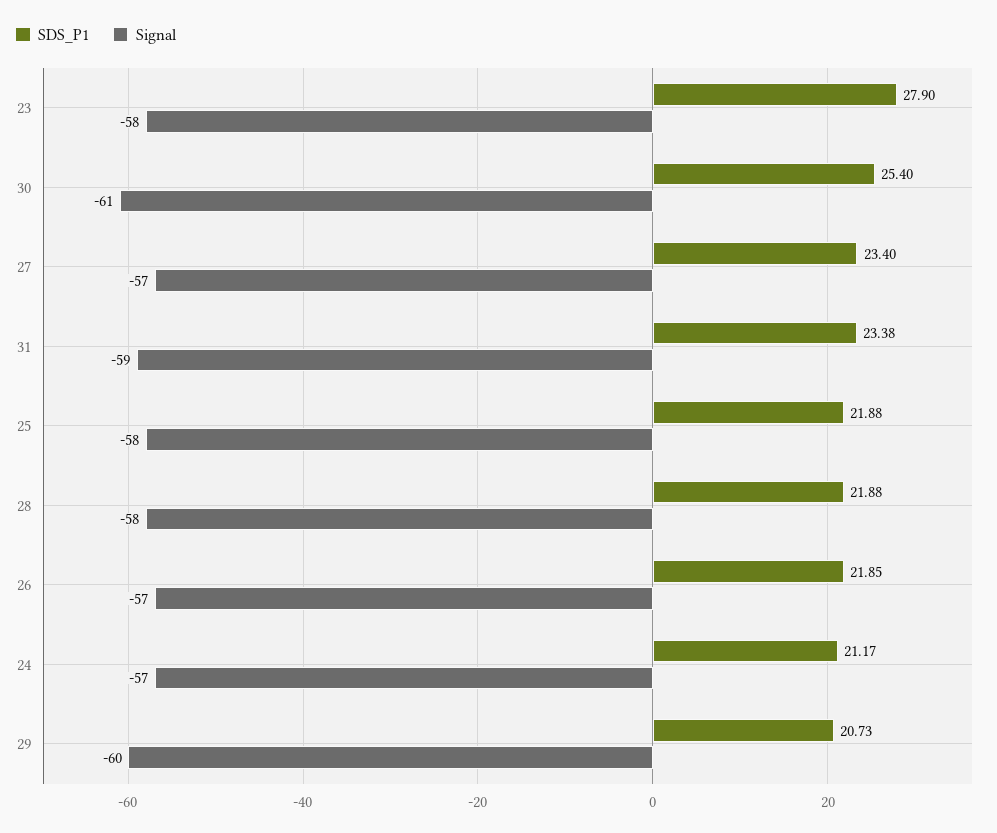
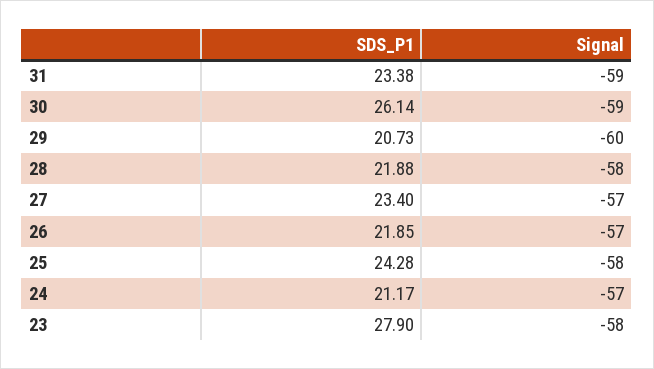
SDS_P1, 30: 25.4 -> 26.14
Signal, 30: -61 -> -59
SDS_P1, 25: 21.88 -> 24.28

